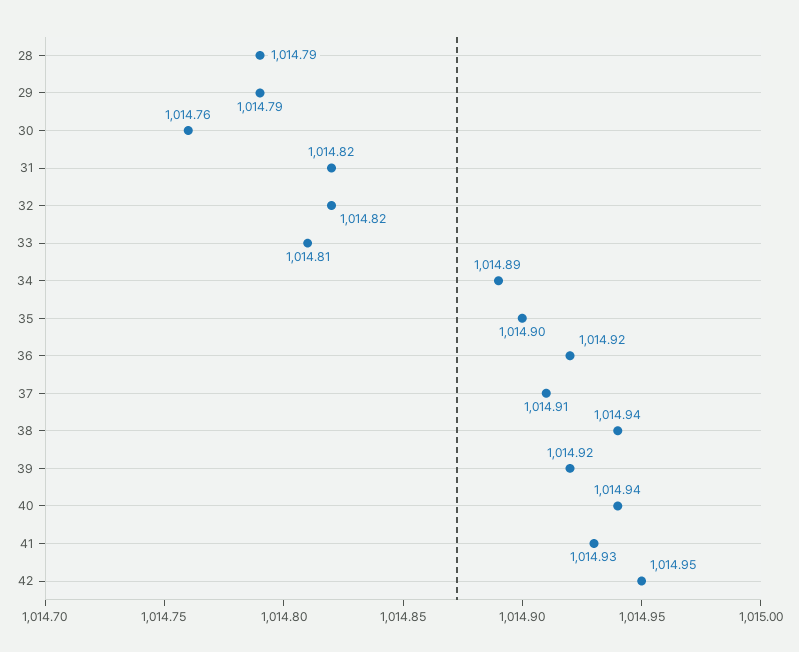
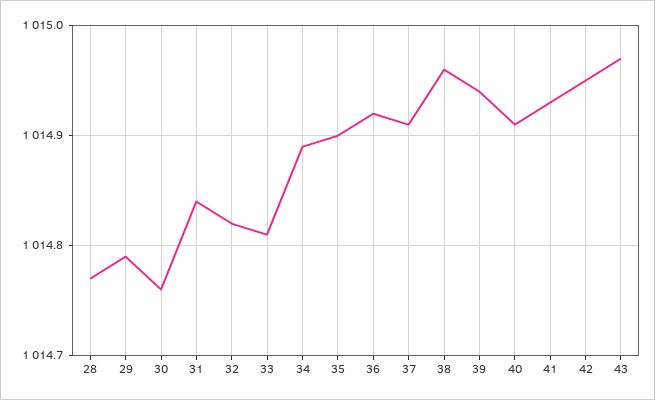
28: 1014.79 -> 1014.77
31: 1014.82 -> 1014.84
38: 1014.94 -> 1014.96
39: 1014.92 -> 1014.94
40: 1014.94 -> 1014.91
43: none -> 1014.97

